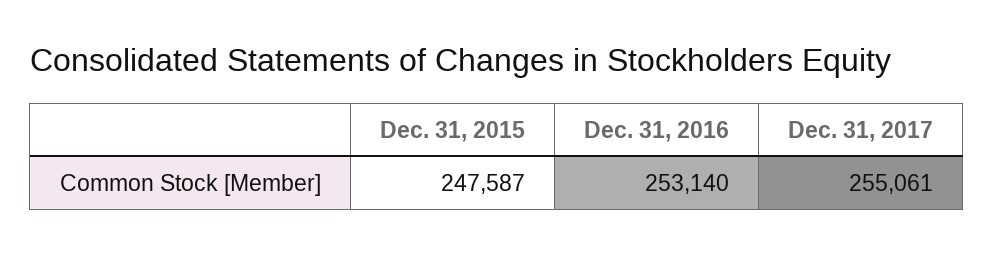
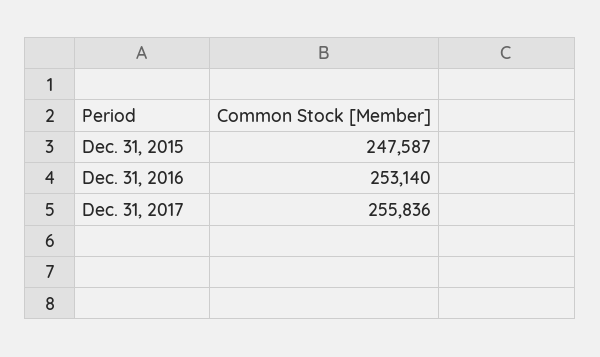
Dec. 31, 2017: 255061 -> 255836

